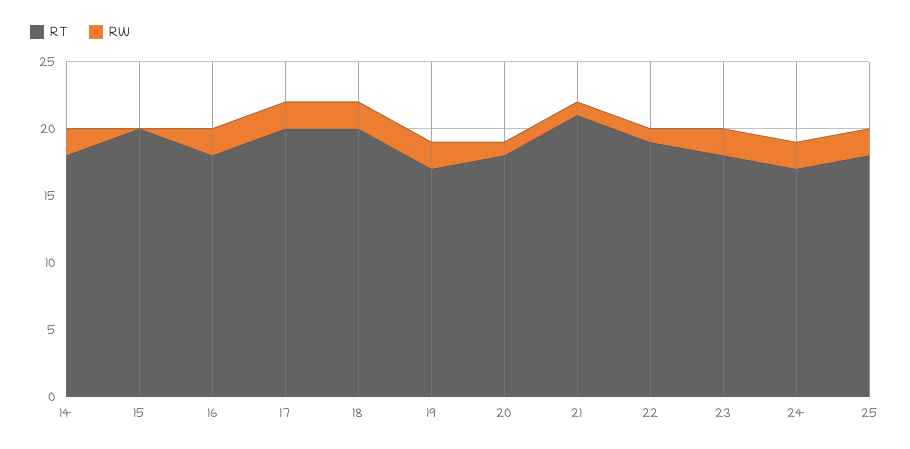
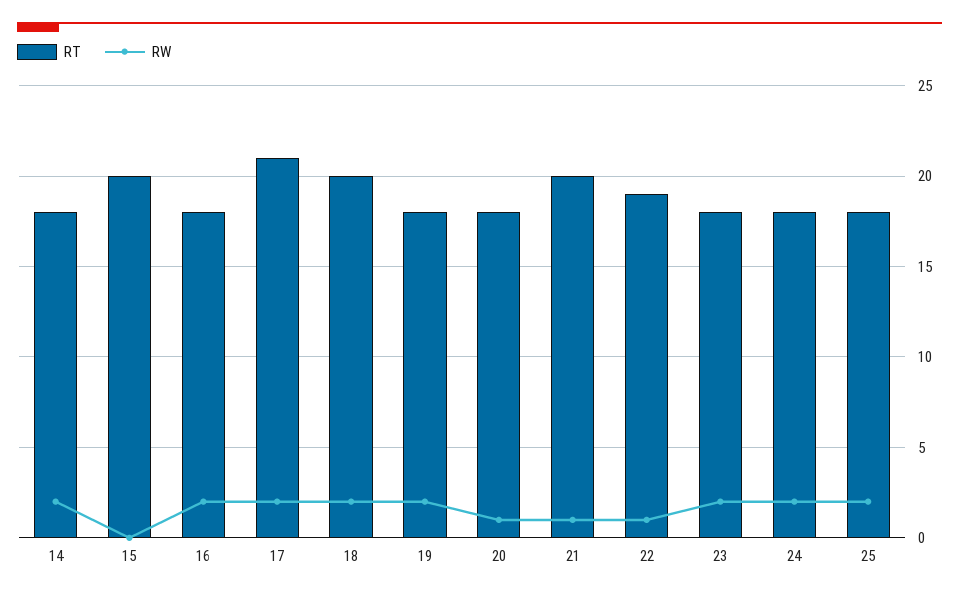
RT, 17: 20 -> 21
RT, 19: 17 -> 18
RT, 21: 21 -> 20
RT, 24: 17 -> 18

